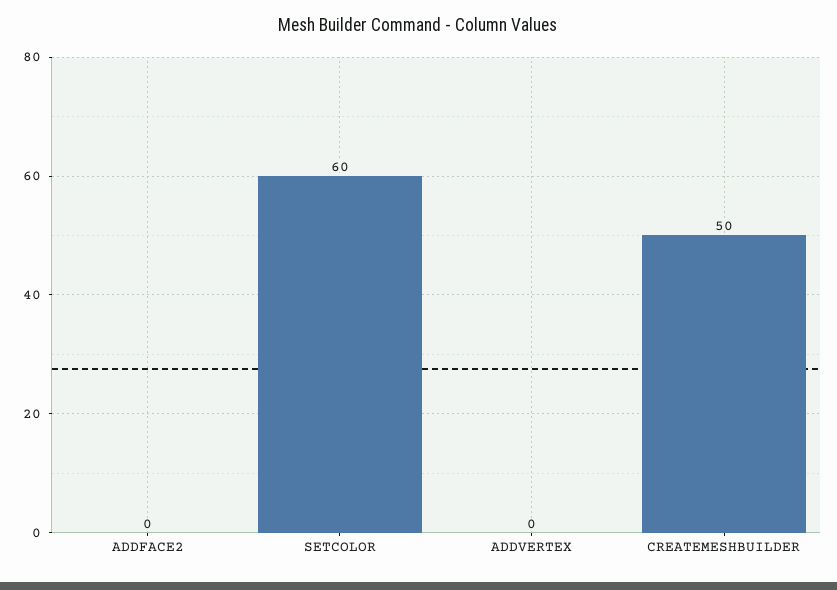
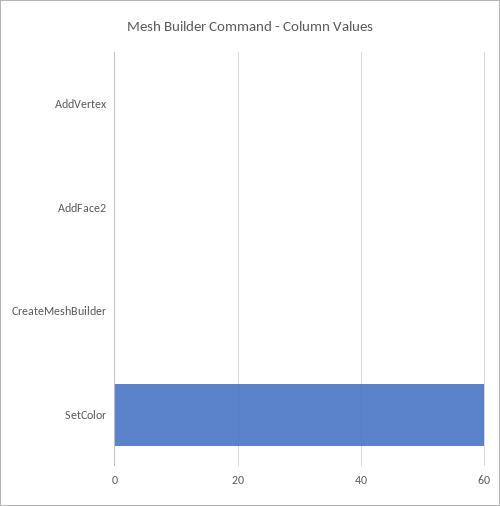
CREATEMESHBUILDER: 50 -> 0

